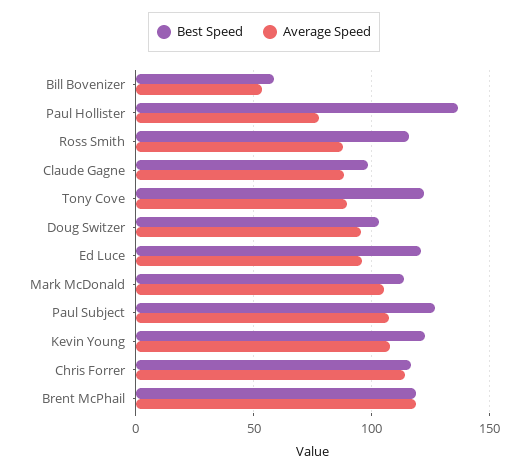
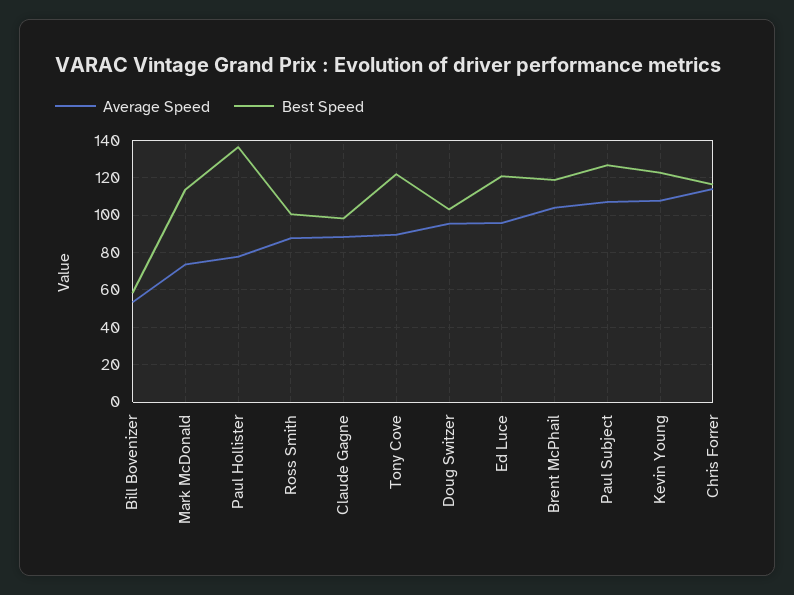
Best Speed, Ross Smith: 115 -> 100
Average Speed, Mark McDonald: 105 -> 75
Average Speed, Brent McPhail: 120 -> 105

